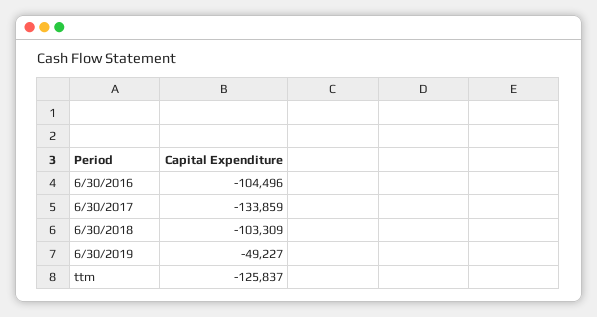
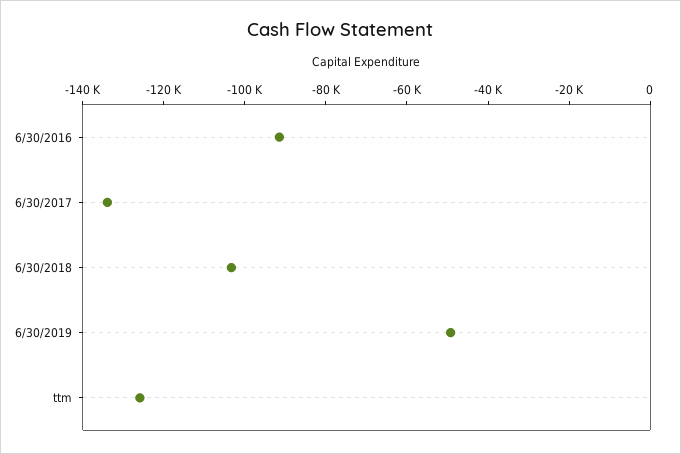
6/30/2016: -104496 -> -90000

